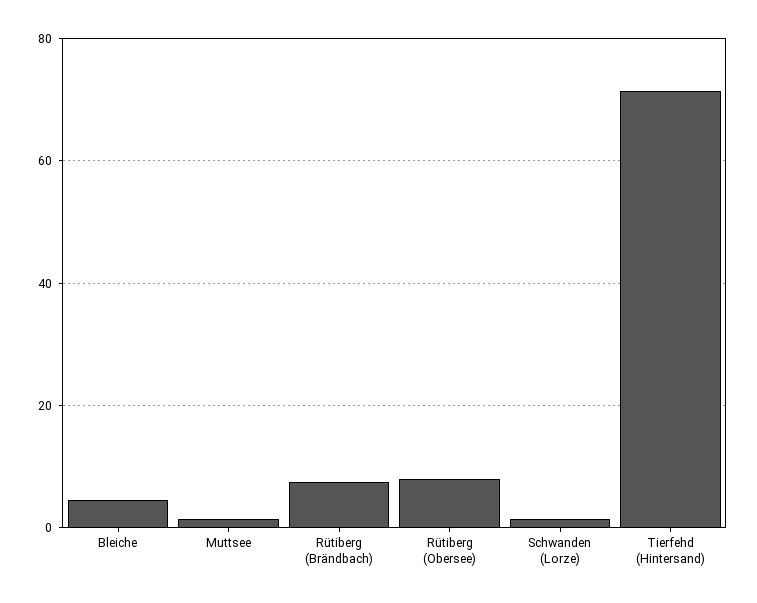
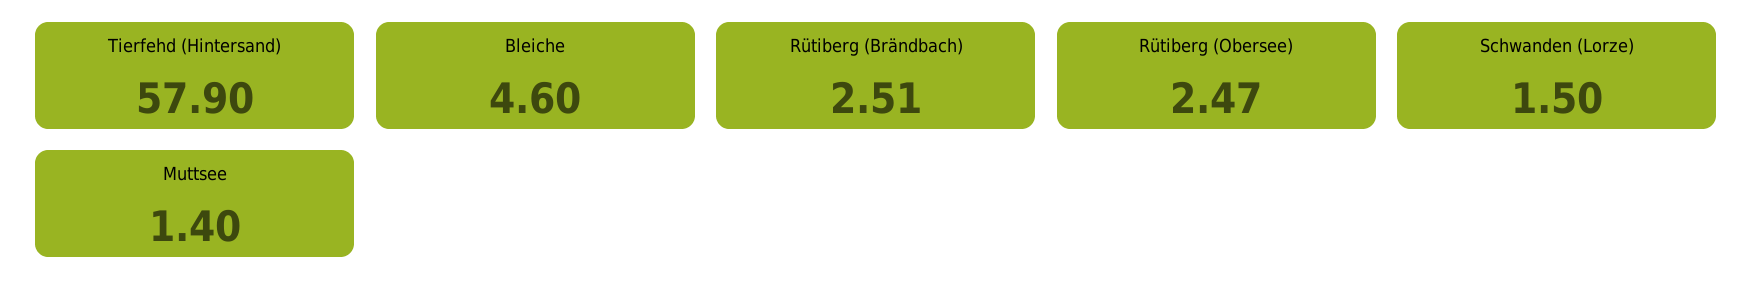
Rütiberg (Brändbach): 8 -> 2.51
Rütiberg (Obersee): 8 -> 2.47
Tierfehd (Hintersand): 72 -> 57.9

